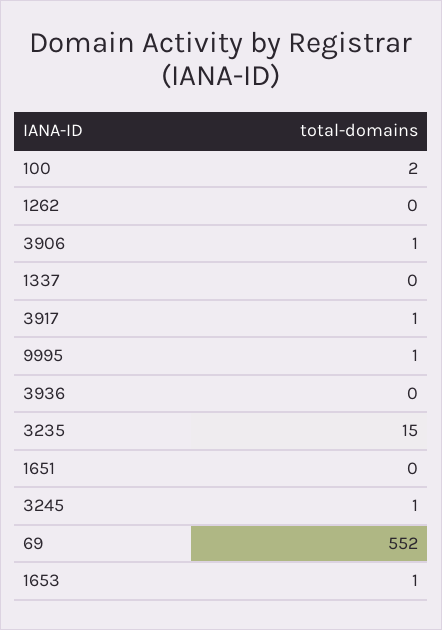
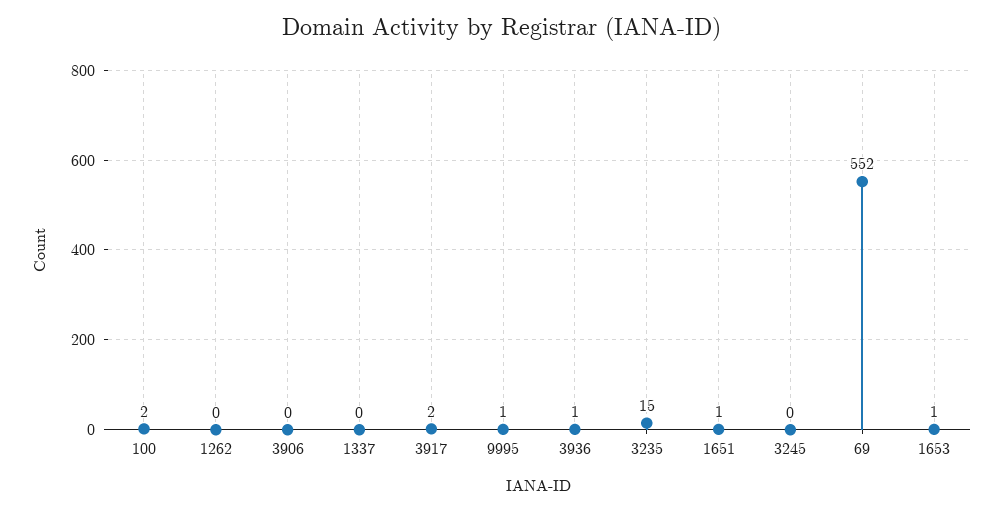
3906: 1 -> 0
3917: 1 -> 2
3936: 0 -> 1
1651: 0 -> 1
3245: 1 -> 0

